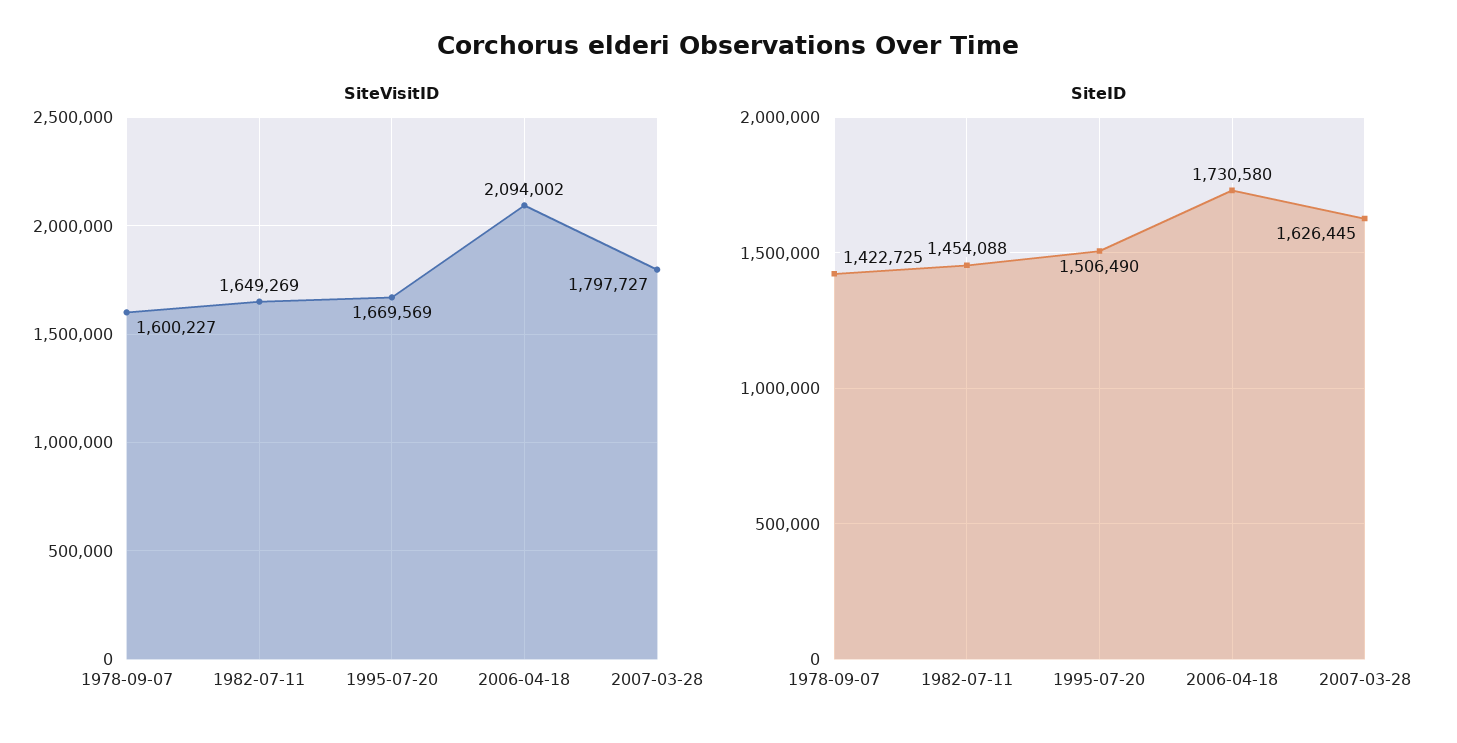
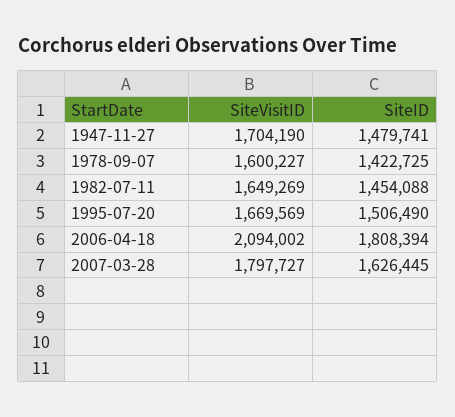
SiteID, 2006-04-18: 1730580 -> 1808394
SiteVisitID, 1947-11-27: none -> 1704190
SiteID, 1947-11-27: none -> 1479741

